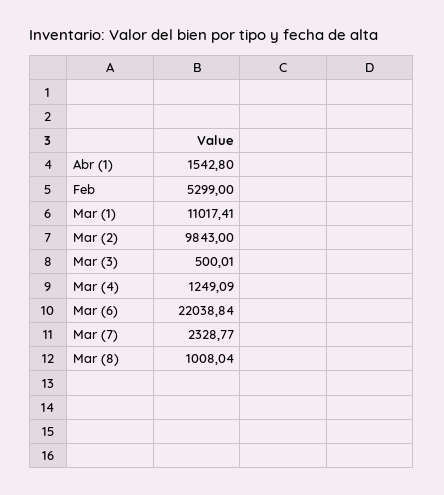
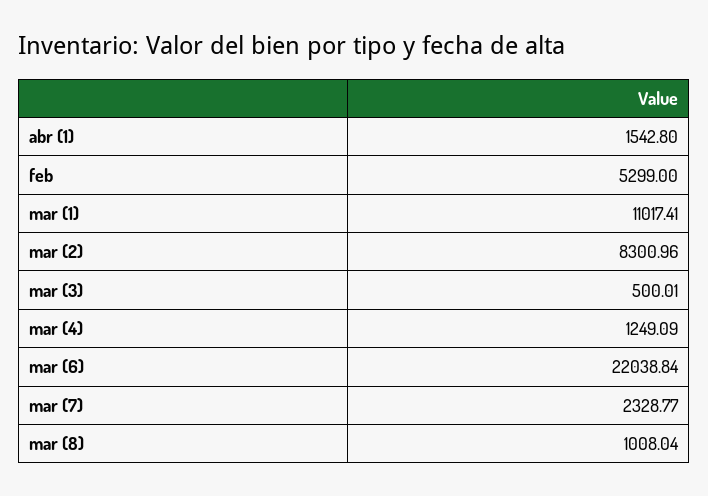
Mar (2): 9843 -> 8300.96

